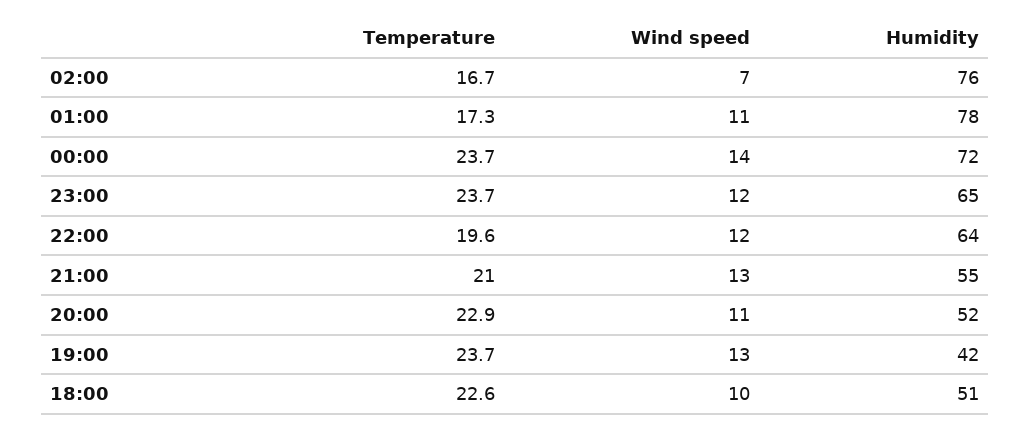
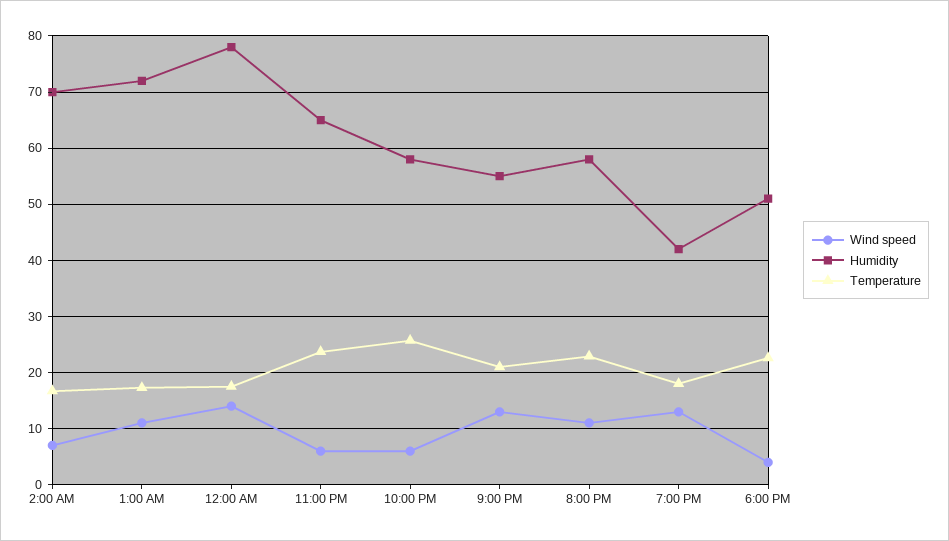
Humidity, 02:00: 76 -> 70
Humidity, 01:00: 78 -> 72
Temperature, 00:00: 23.7 -> 18
Humidity, 00:00: 72 -> 78
Wind speed, 23:00: 12 -> 6
Temperature, 22:00: 19.6 -> 26
Wind speed, 22:00: 12 -> 6
Humidity, 22:00: 64 -> 58
Humidity, 20:00: 52 -> 58
Temperature, 19:00: 23.7 -> 18
Wind speed, 18:00: 10 -> 4

